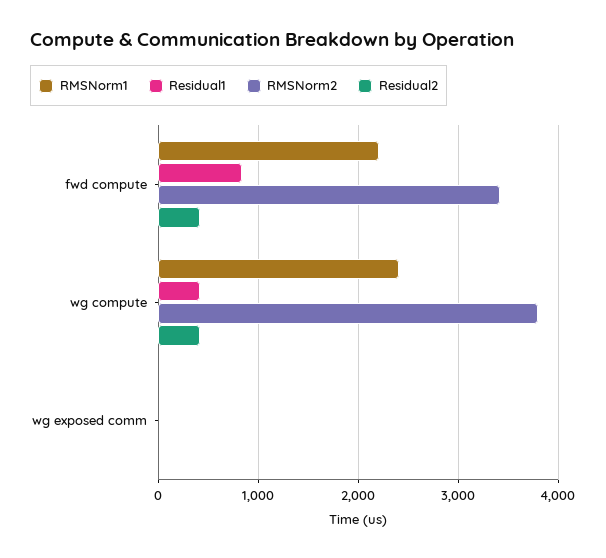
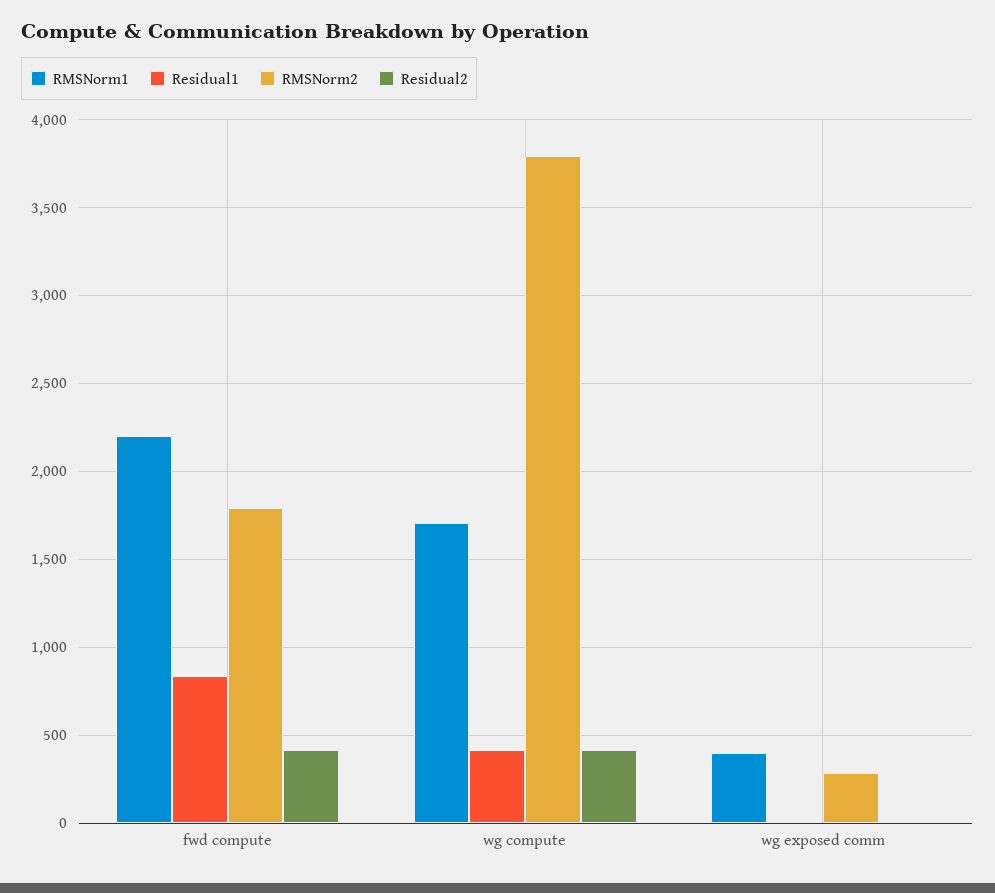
RMSNorm2, fwd compute: 3400 -> 1800
RMSNorm1, wg compute: 2400 -> 1700
RMSNorm1, wg exposed comm: 0 -> 400
RMSNorm2, wg exposed comm: 0 -> 300

